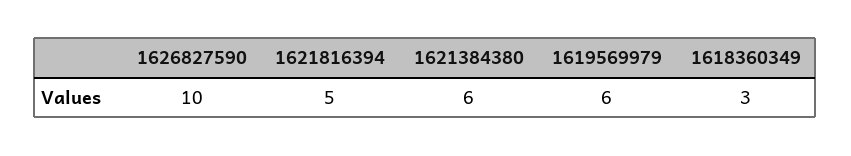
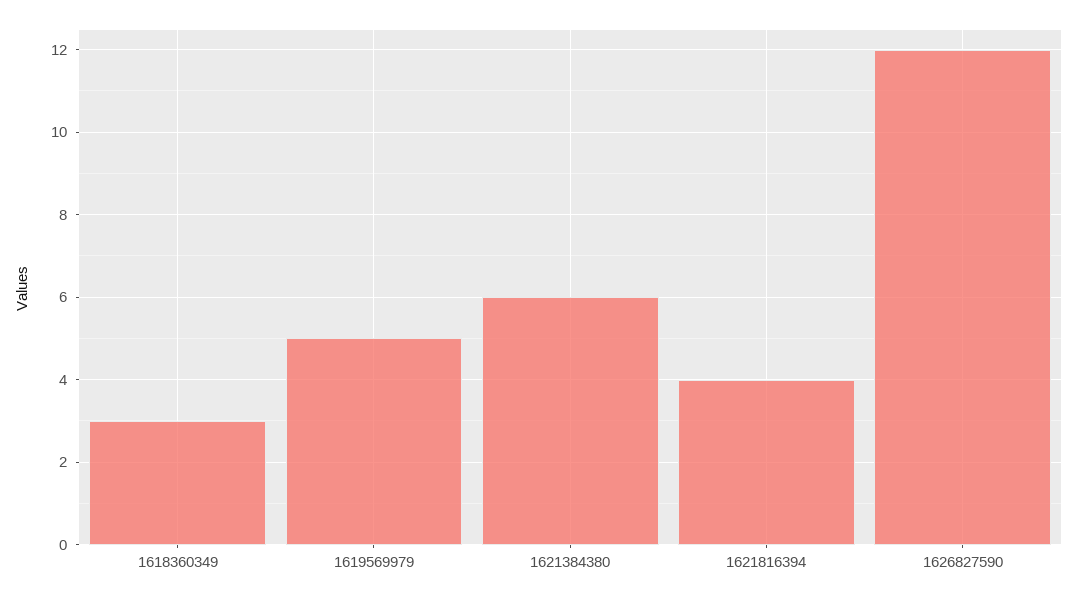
1626827590: 10 -> 12
1621816394: 5 -> 4
1619569979: 6 -> 5

